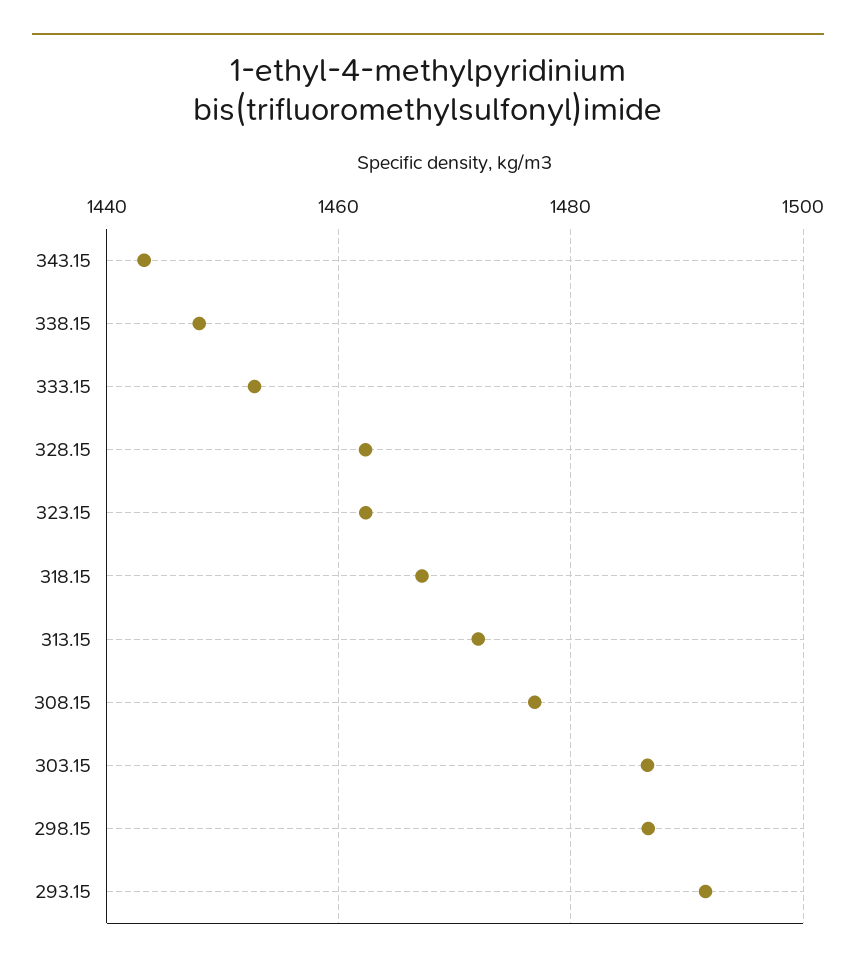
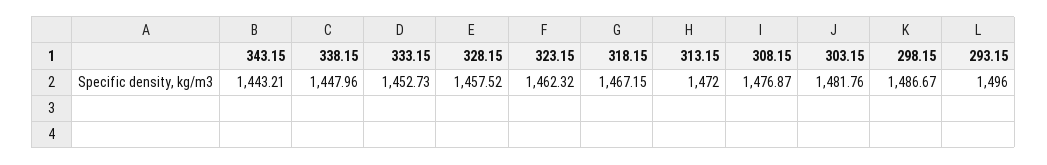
328.15: 1462 -> 1457.52
303.15: 1486 -> 1481.76
293.15: 1492 -> 1496

